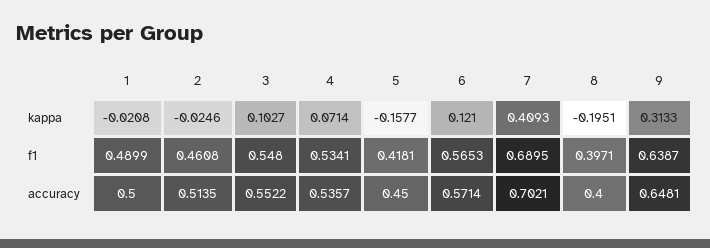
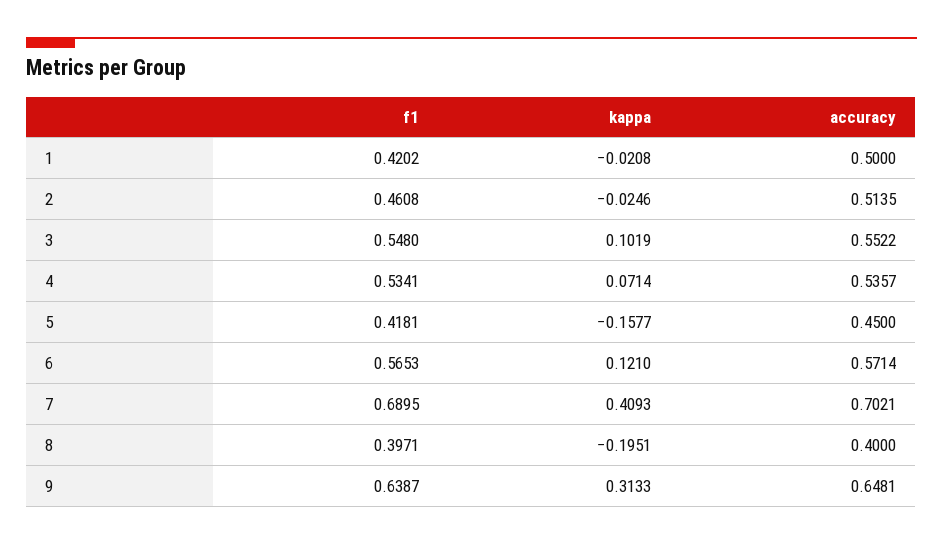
3, kappa: 0.1027 -> 0.1019
1, f1: 0.4899 -> 0.4202

